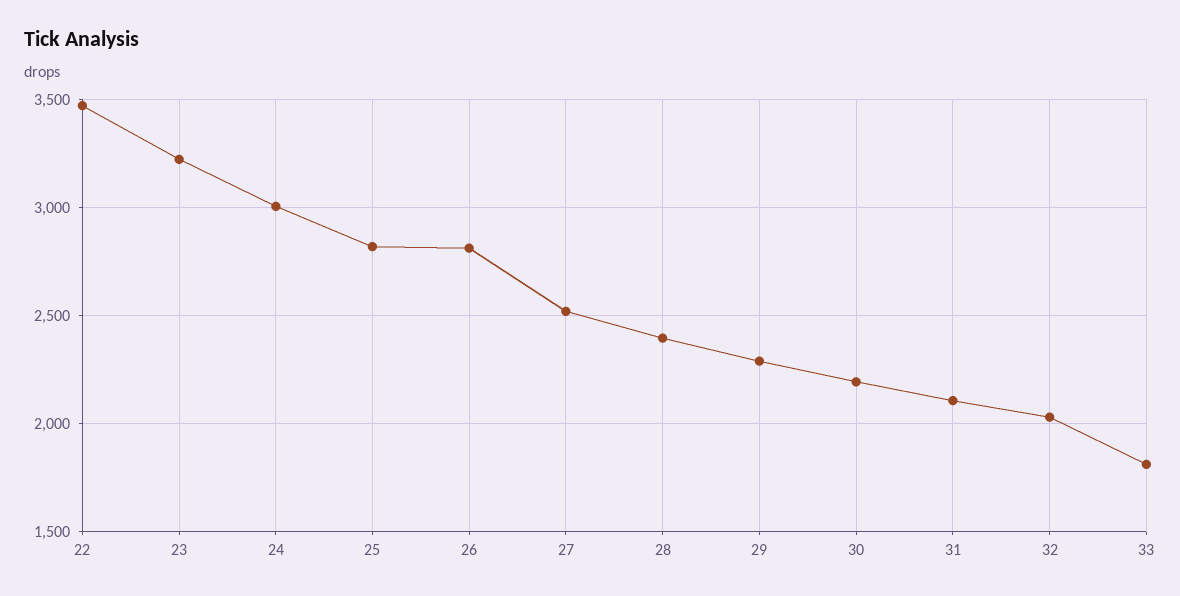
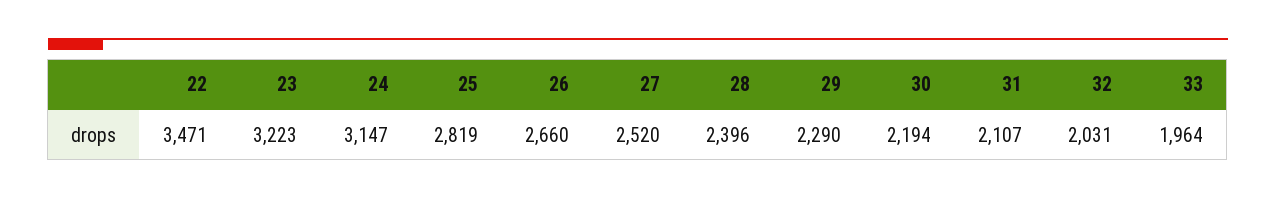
24: 3000 -> 3147
26: 2800 -> 2660
33: 1800 -> 1964

